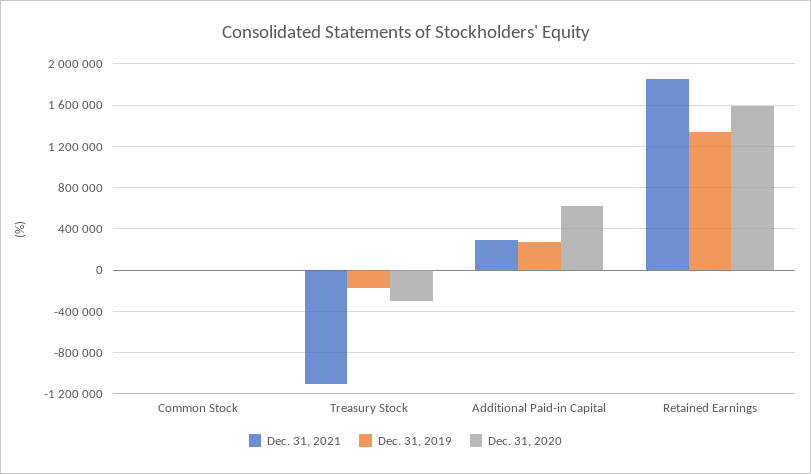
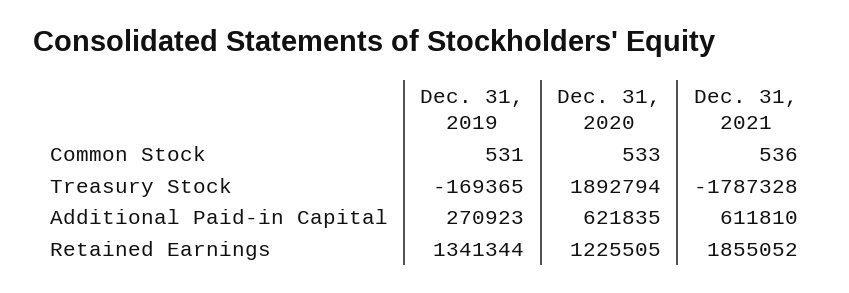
Dec. 31, 2021, Treasury Stock: -1100000 -> -1787328
Dec. 31, 2020, Treasury Stock: -300000 -> 1892794
Dec. 31, 2021, Additional Paid-in Capital: 300000 -> 611810
Dec. 31, 2020, Retained Earnings: 1600000 -> 1225505

